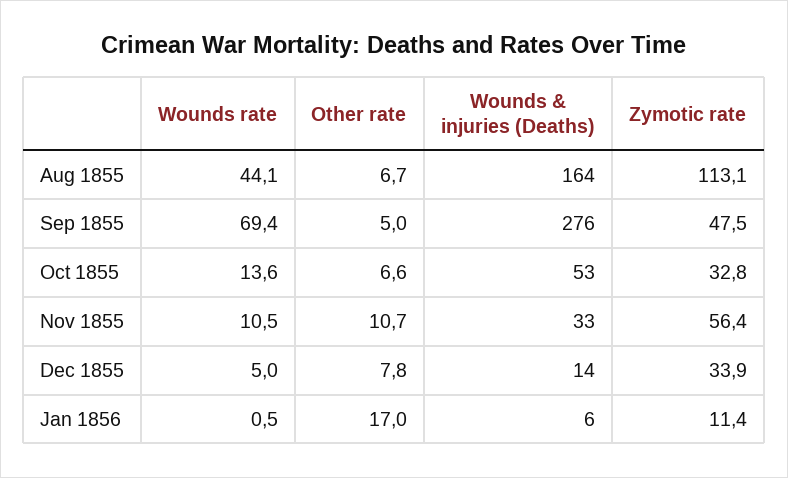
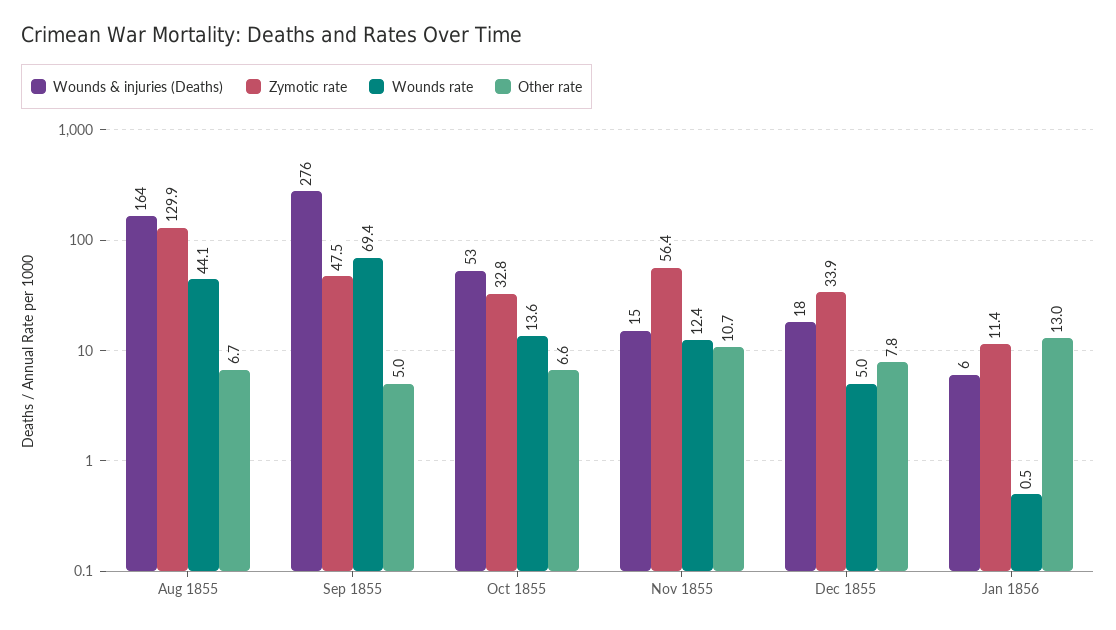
Zymotic rate, Aug 1855: 113.1 -> 129.9
Wounds rate, Nov 1855: 10.5 -> 12.4
Wounds & injuries (Deaths), Nov 1855: 33 -> 15
Wounds & injuries (Deaths), Dec 1855: 14 -> 18
Other rate, Jan 1856: 17 -> 13

